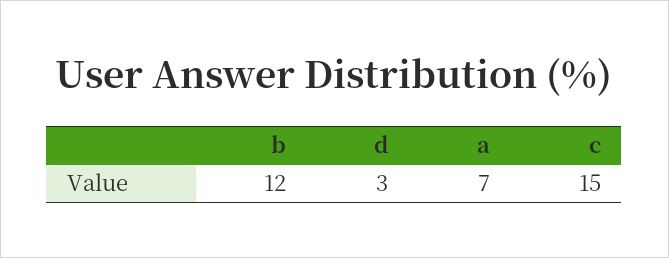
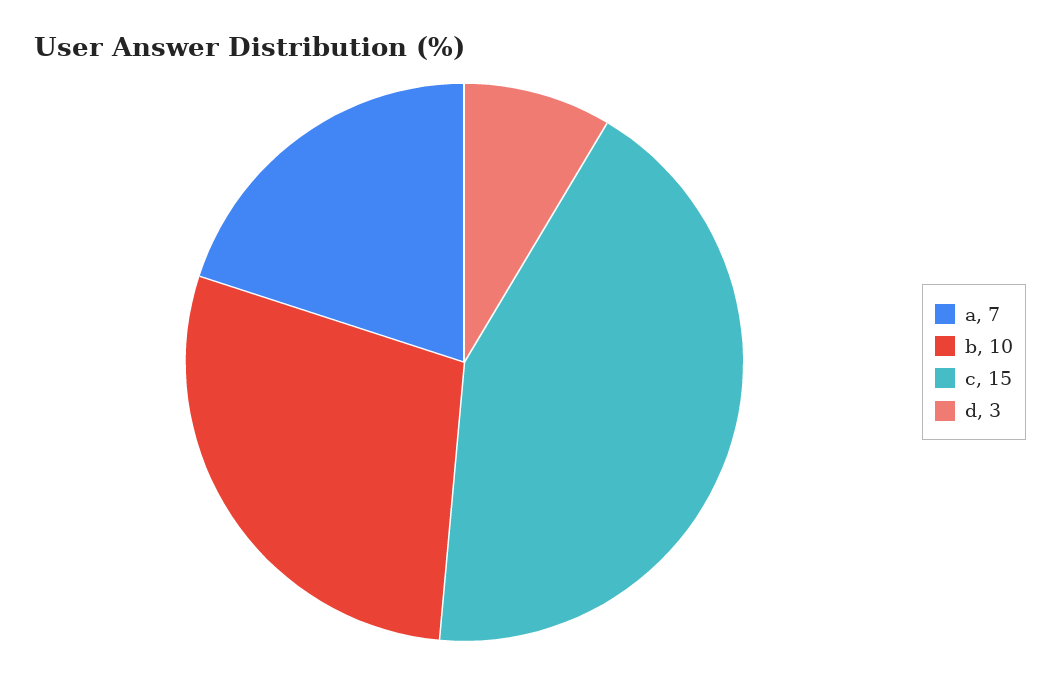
b: 12 -> 10

